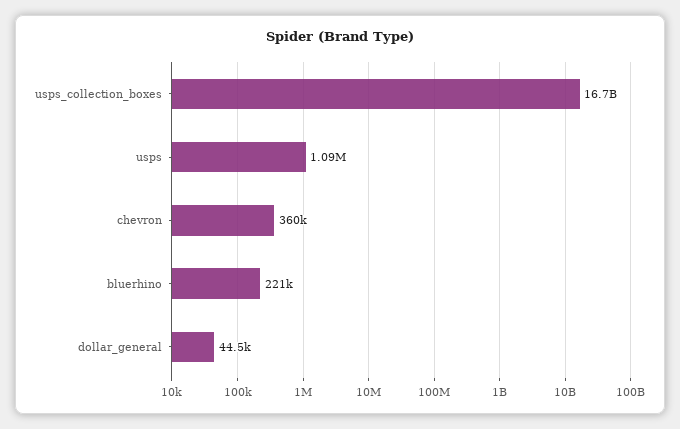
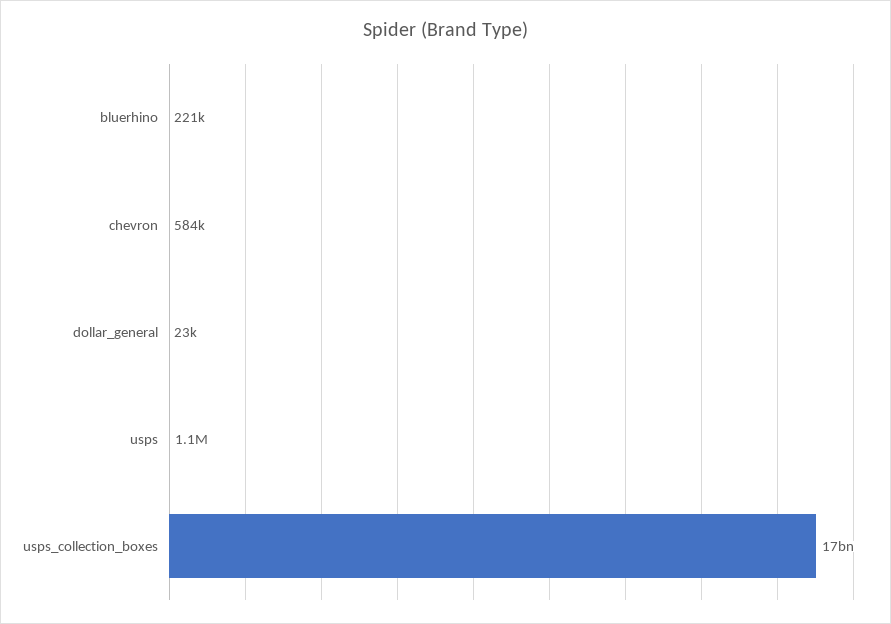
chevron: 360000 -> 584000
dollar_general: 44500 -> 23000

